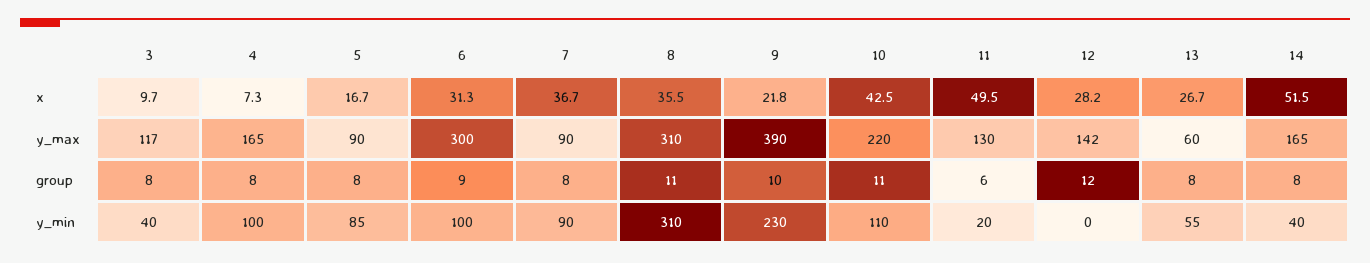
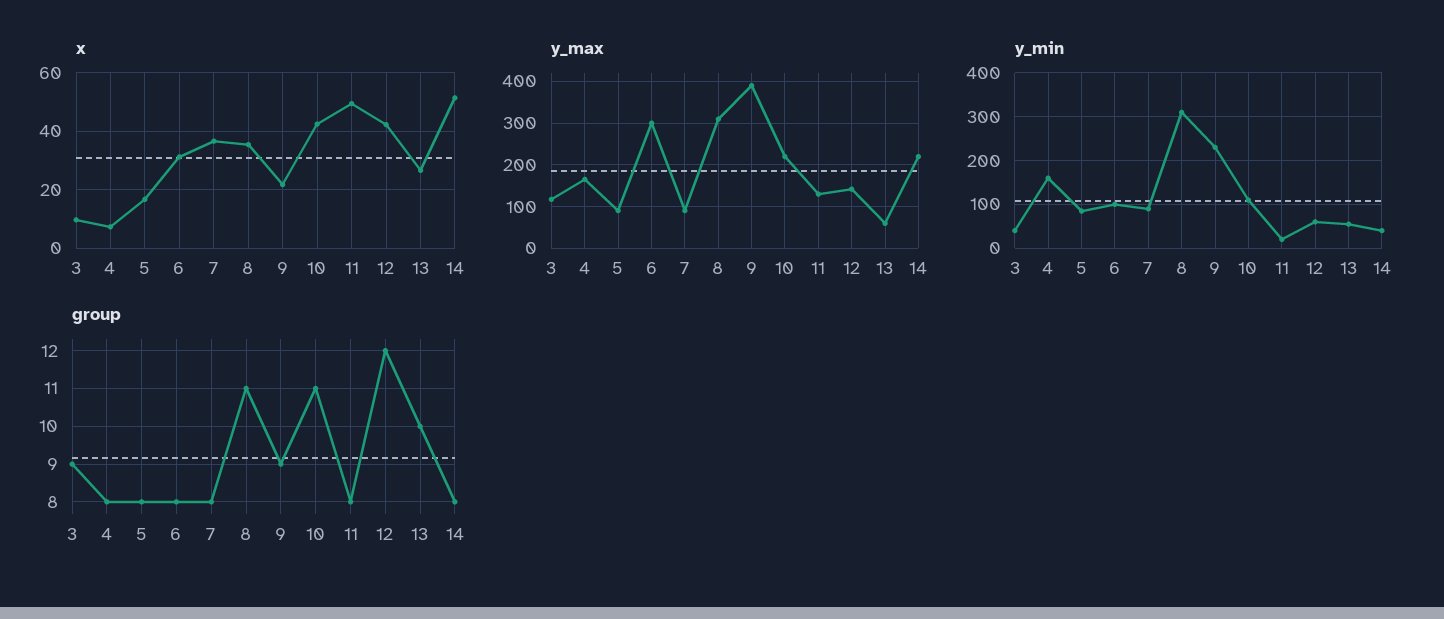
x, 12: 28.2 -> 42.5
y_max, 14: 165 -> 220
group, 3: 8 -> 9
group, 6: 9 -> 8
group, 9: 10 -> 9
group, 11: 6 -> 8
group, 13: 8 -> 10
y_min, 4: 100 -> 160
y_min, 12: 0 -> 60

